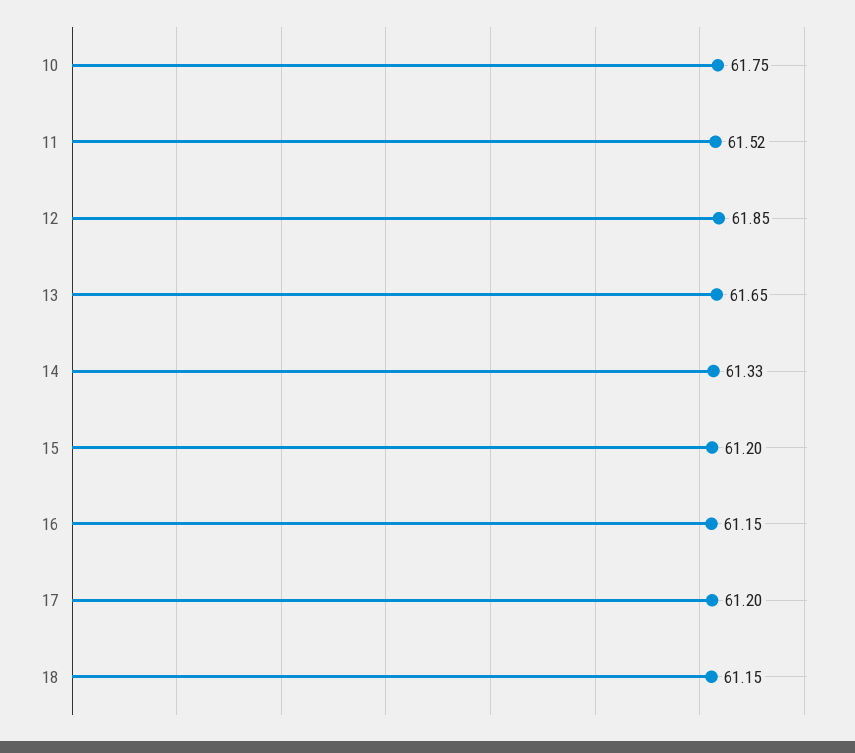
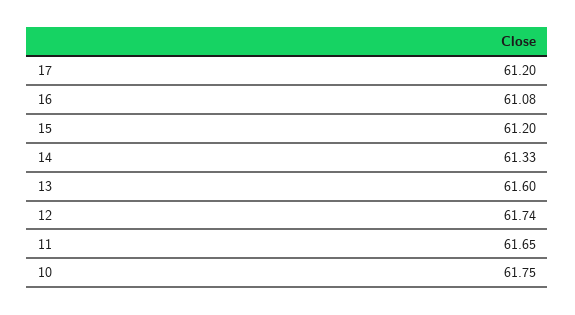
11: 61.52 -> 61.65
12: 61.85 -> 61.74
13: 61.65 -> 61.6
16: 61.15 -> 61.08
18: 61.15 -> none

